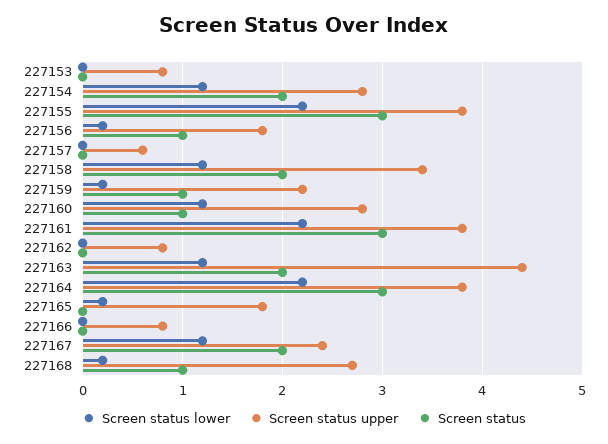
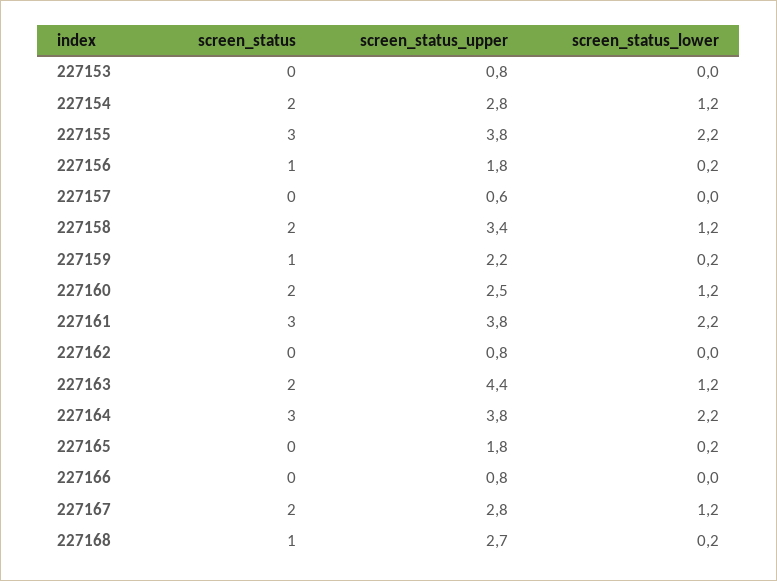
Screen status upper, 227160: 2.8 -> 2.5
Screen status, 227160: 1 -> 2
Screen status upper, 227167: 2.4 -> 2.8

